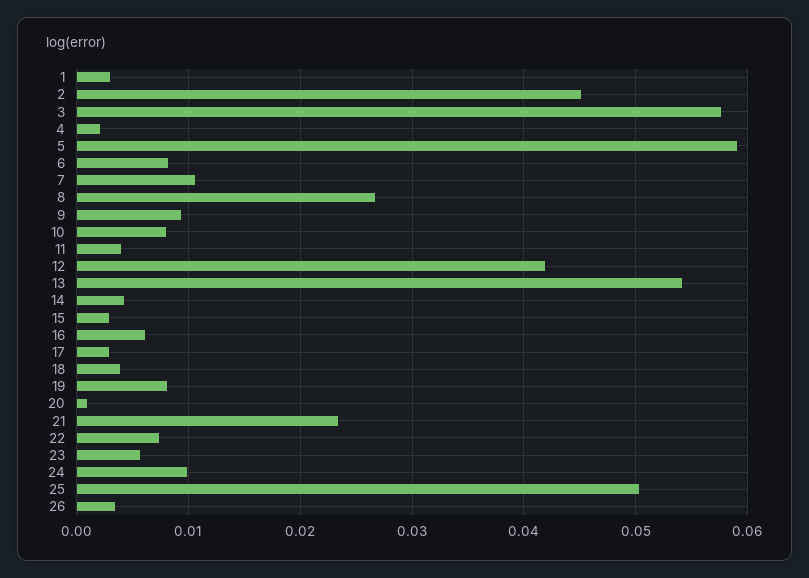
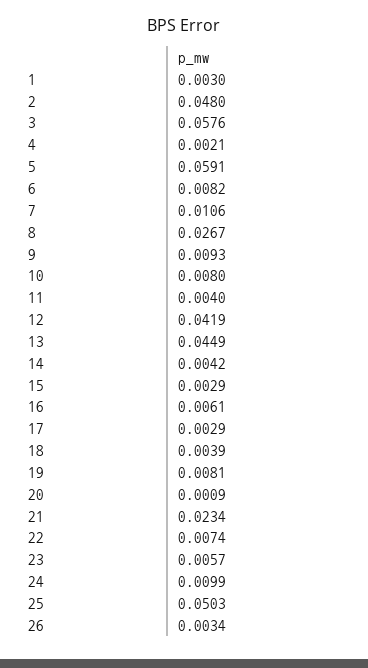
2: 0.045 -> 0.048
13: 0.054 -> 0.0449

